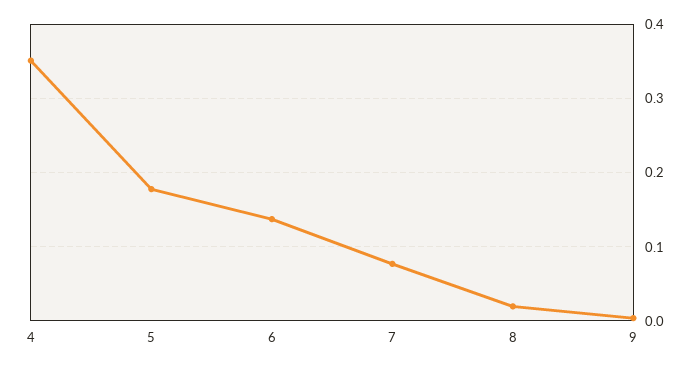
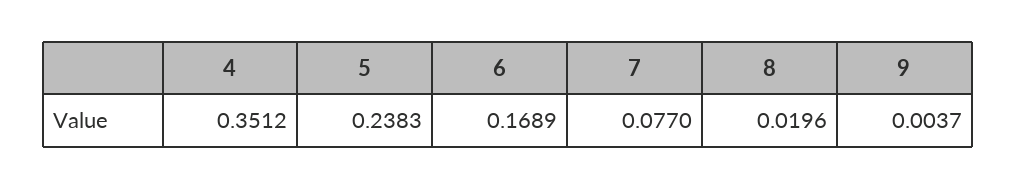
5: 0.18 -> 0.2383
6: 0.14 -> 0.1689

